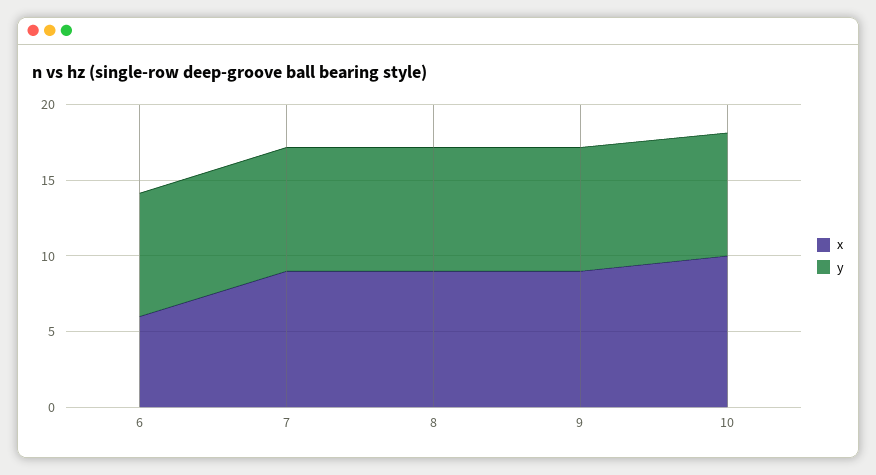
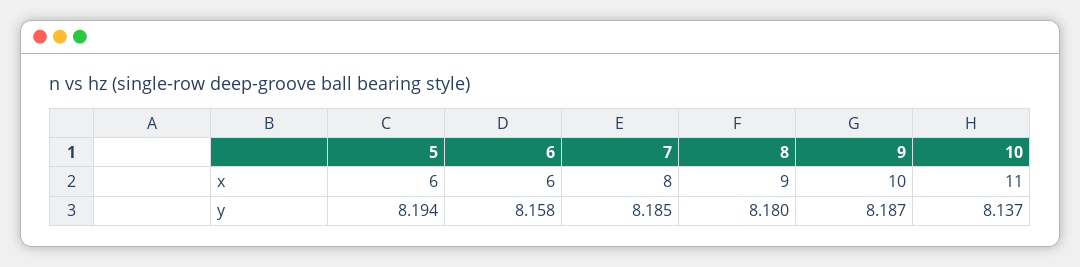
x, 7: 9 -> 8
x, 9: 9 -> 10
x, 10: 10 -> 11
x, 5: none -> 6
y, 5: none -> 8.194

